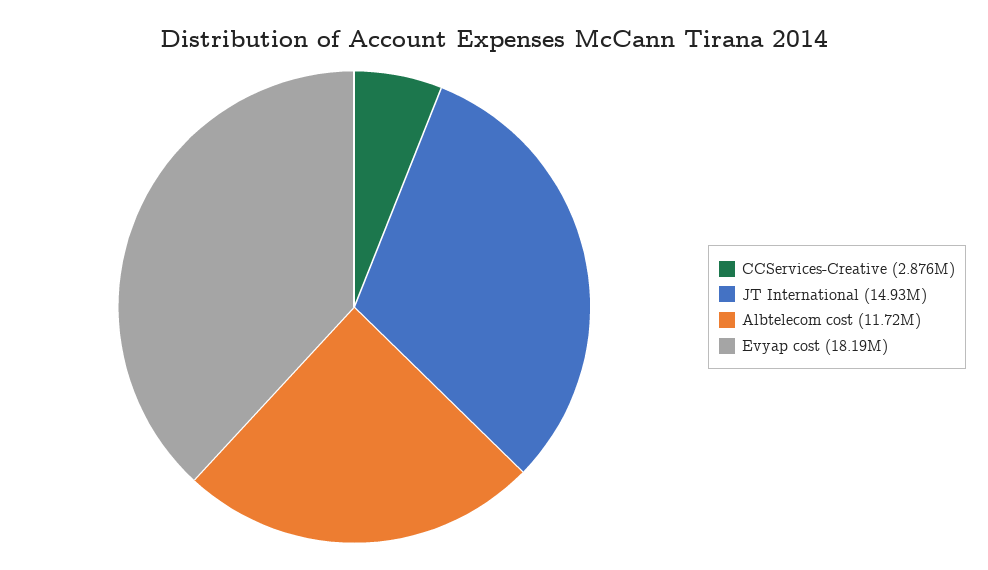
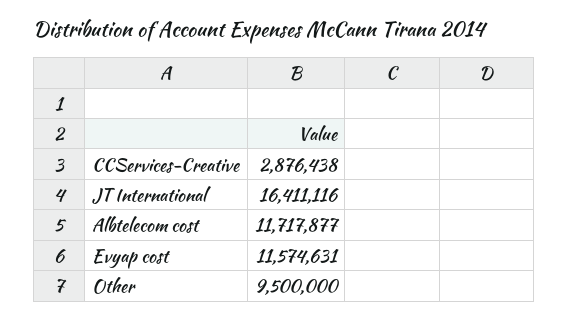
JT International: 14930000 -> 16411116
Evyap cost: 18190000 -> 11574631
Other: none -> 9500000

